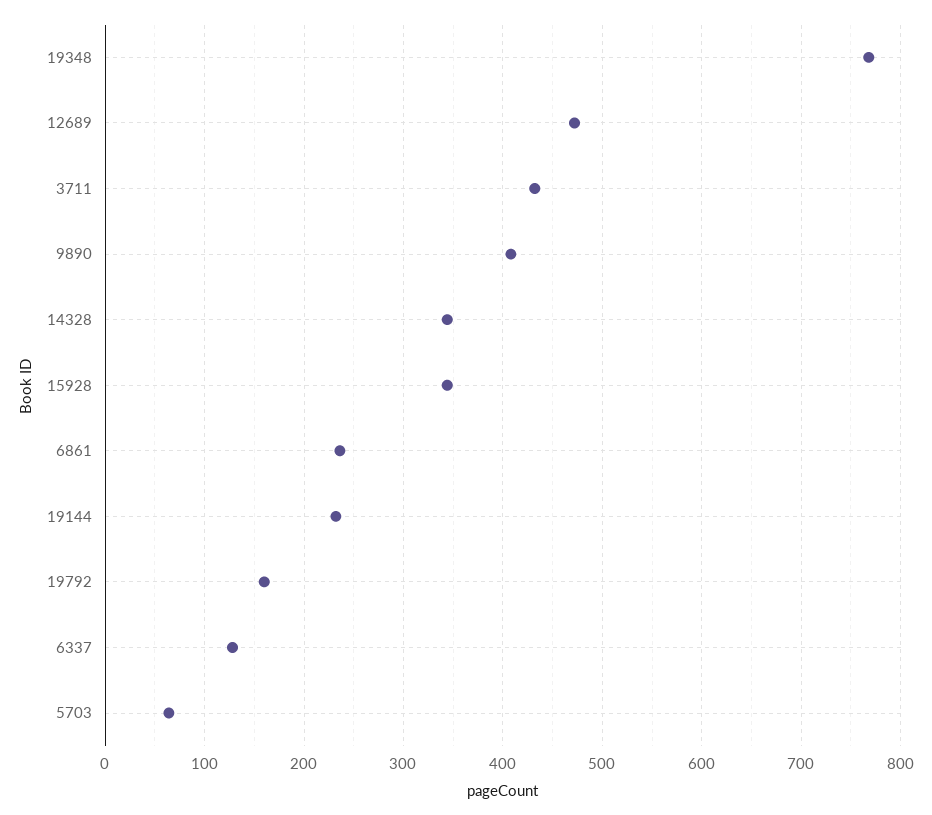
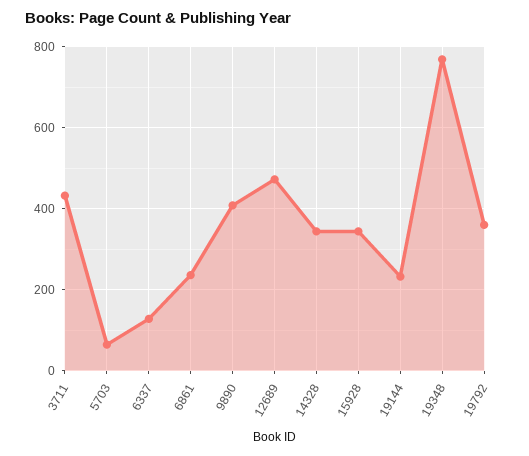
19792: 160 -> 360

